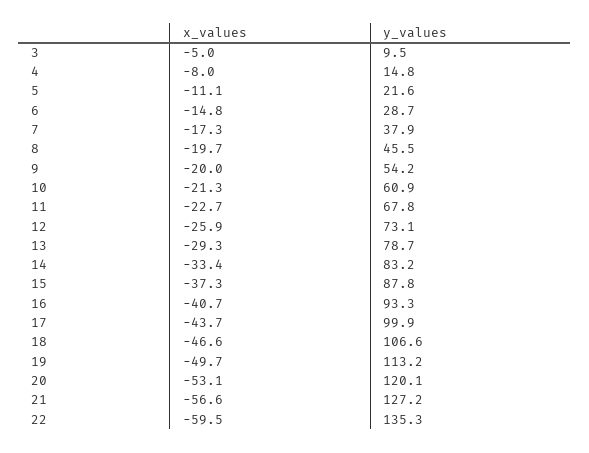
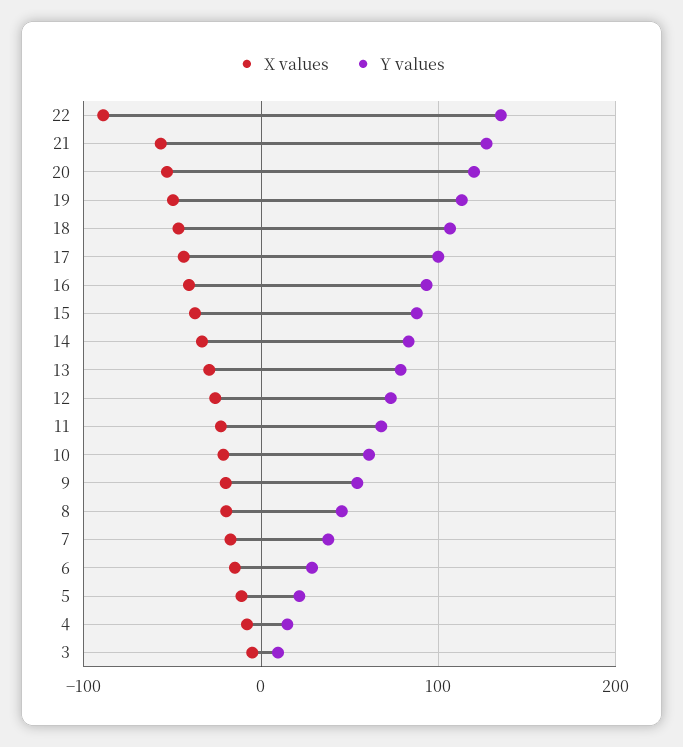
x_values, 22: -59.5 -> -90

